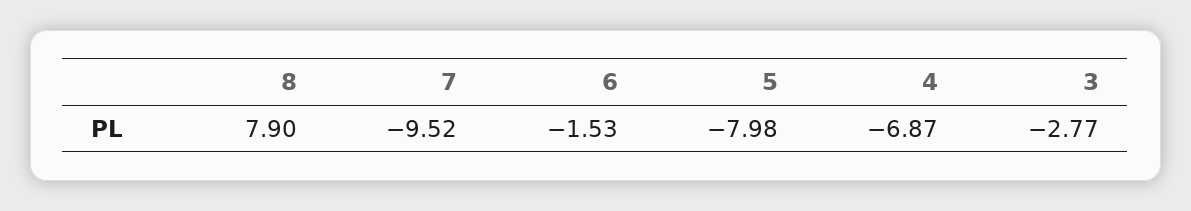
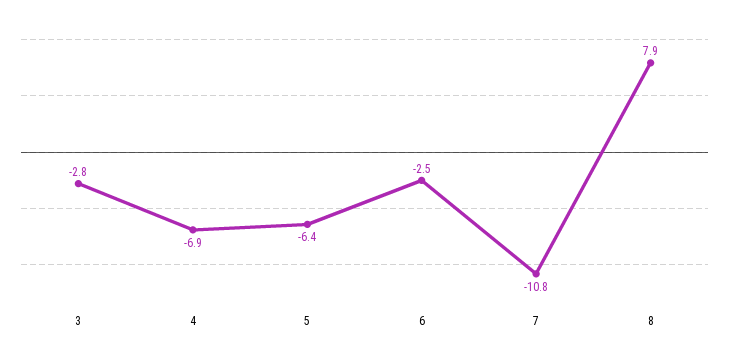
7: -9.52 -> -10.8
6: -1.53 -> -2.5
5: -7.98 -> -6.4

